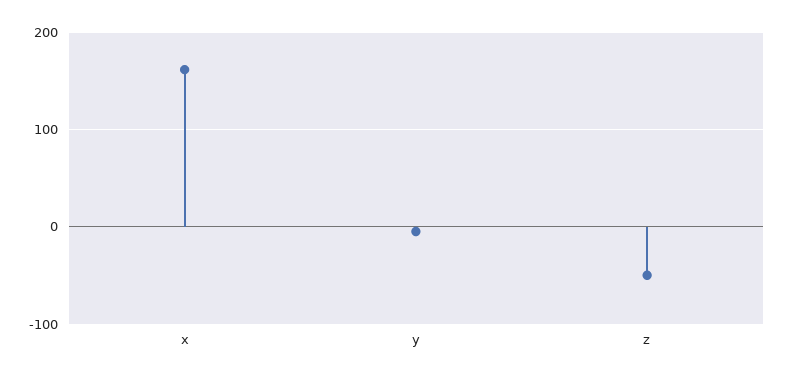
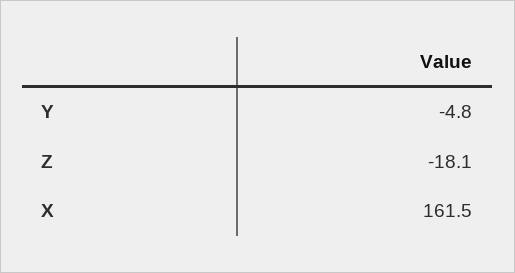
z: -50 -> -18.1

